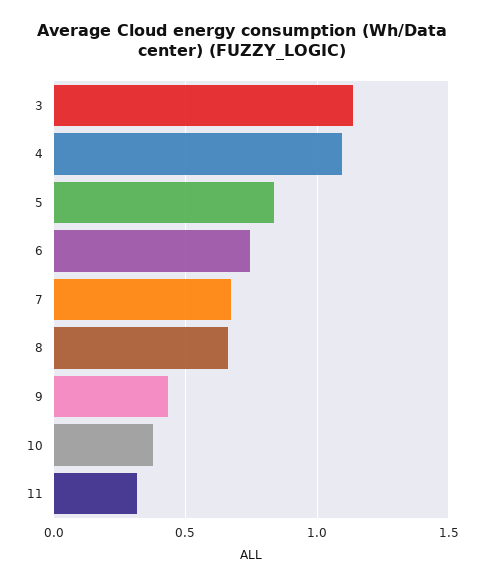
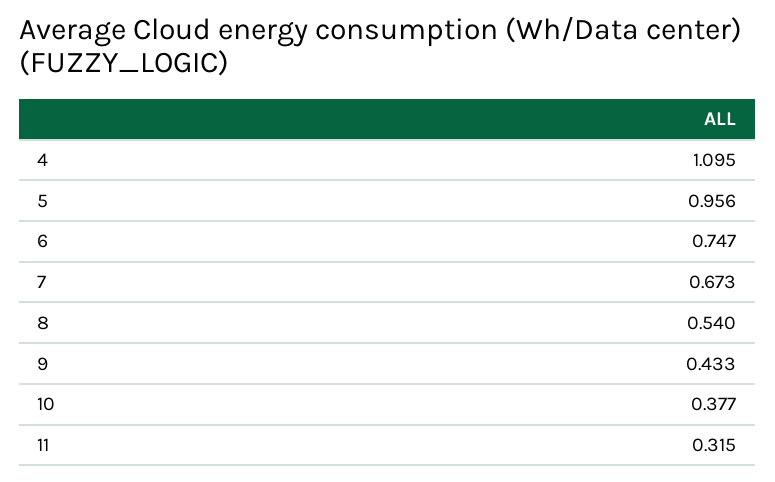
3: 1.15 -> none
5: 0.85 -> 0.956
8: 0.65 -> 0.54

